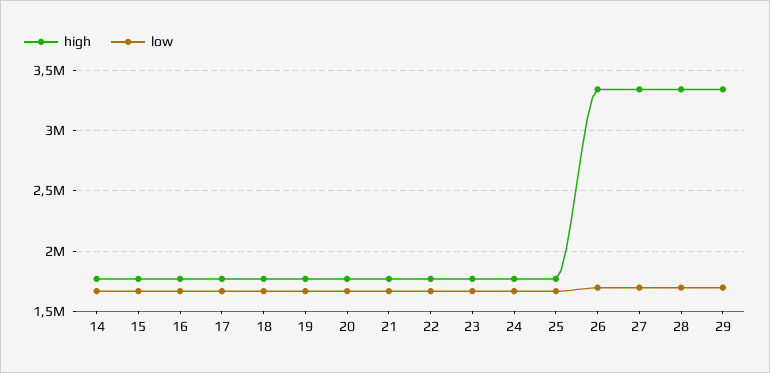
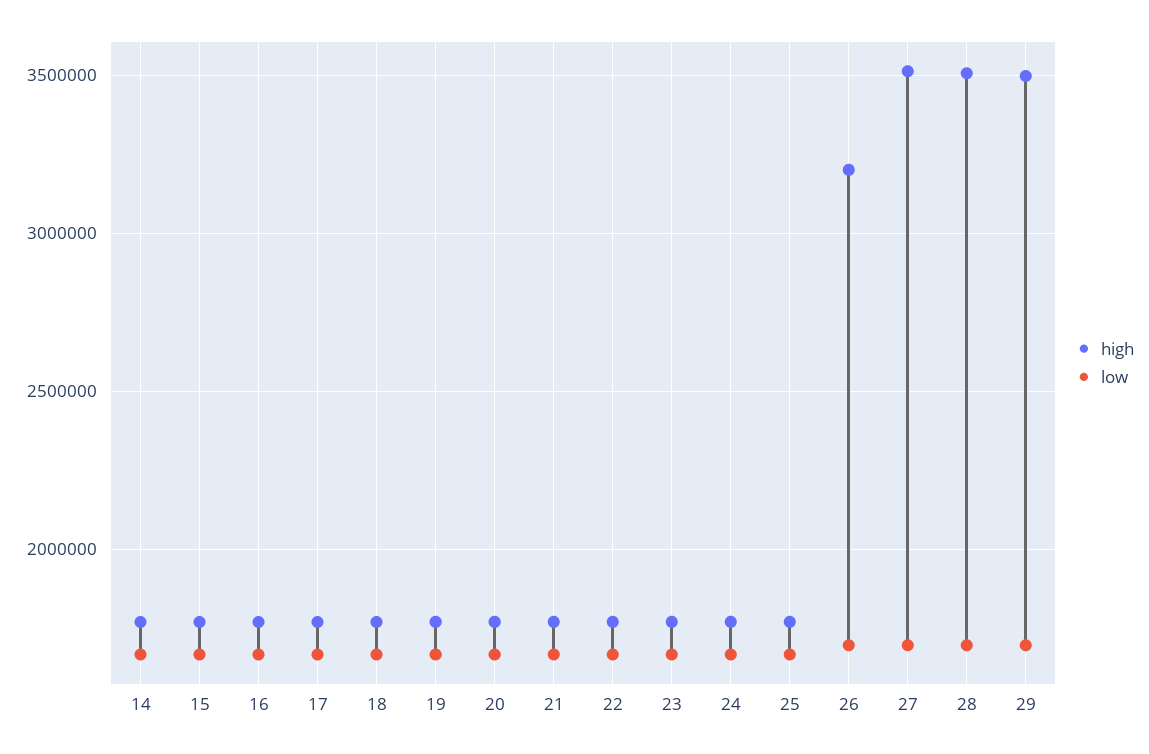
high, 26: 3350000 -> 3200000
high, 27: 3350000 -> 3500000
high, 28: 3350000 -> 3500000
high, 29: 3350000 -> 3500000

